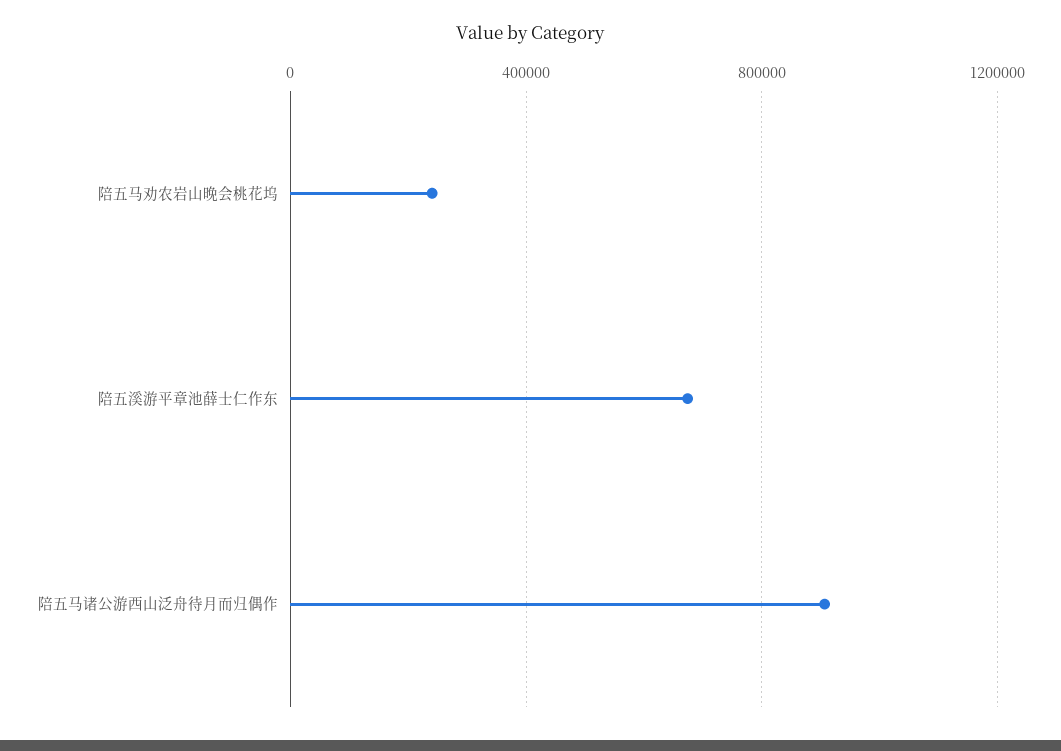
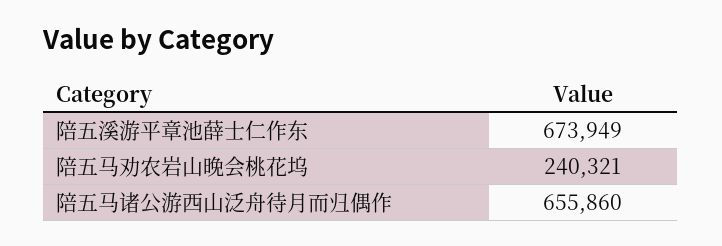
陪五马诸公游西山泛舟待月而归偶作: 900000 -> 655860

